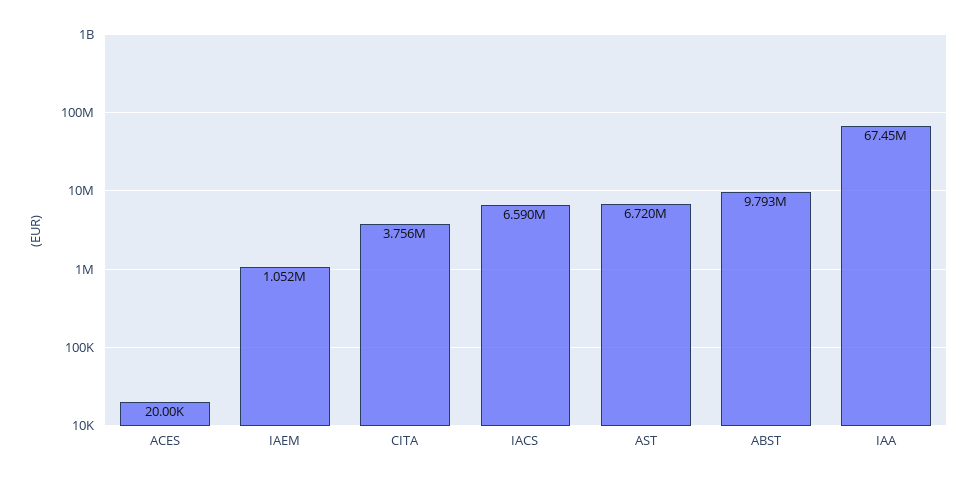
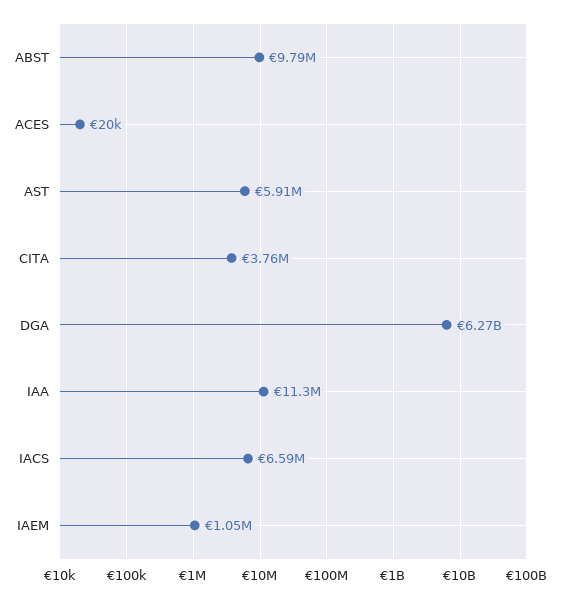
AST: 6720000 -> 5910000
IAA: 67450000 -> 11300000
DGA: none -> 6270000000

